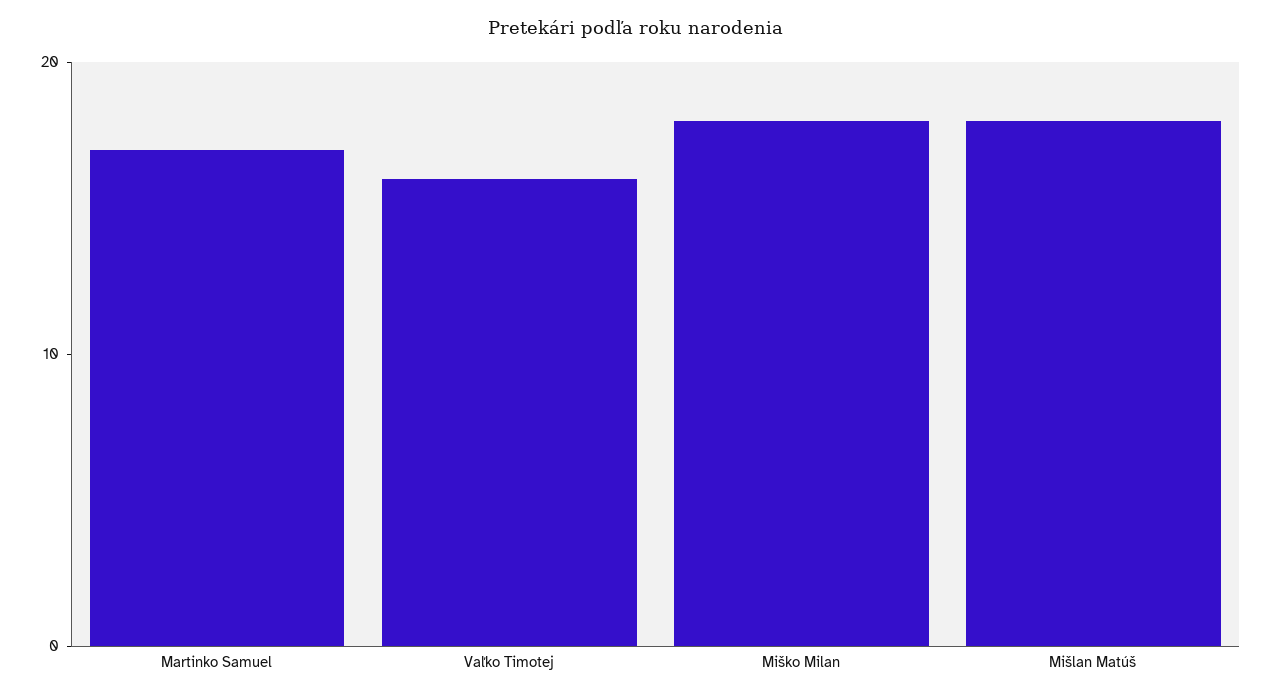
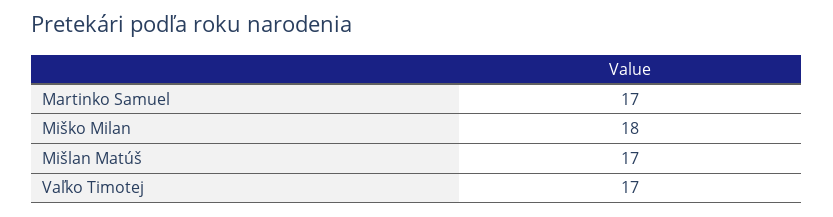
Vaľko Timotej: 16 -> 17
Mišlan Matúš: 18 -> 17

